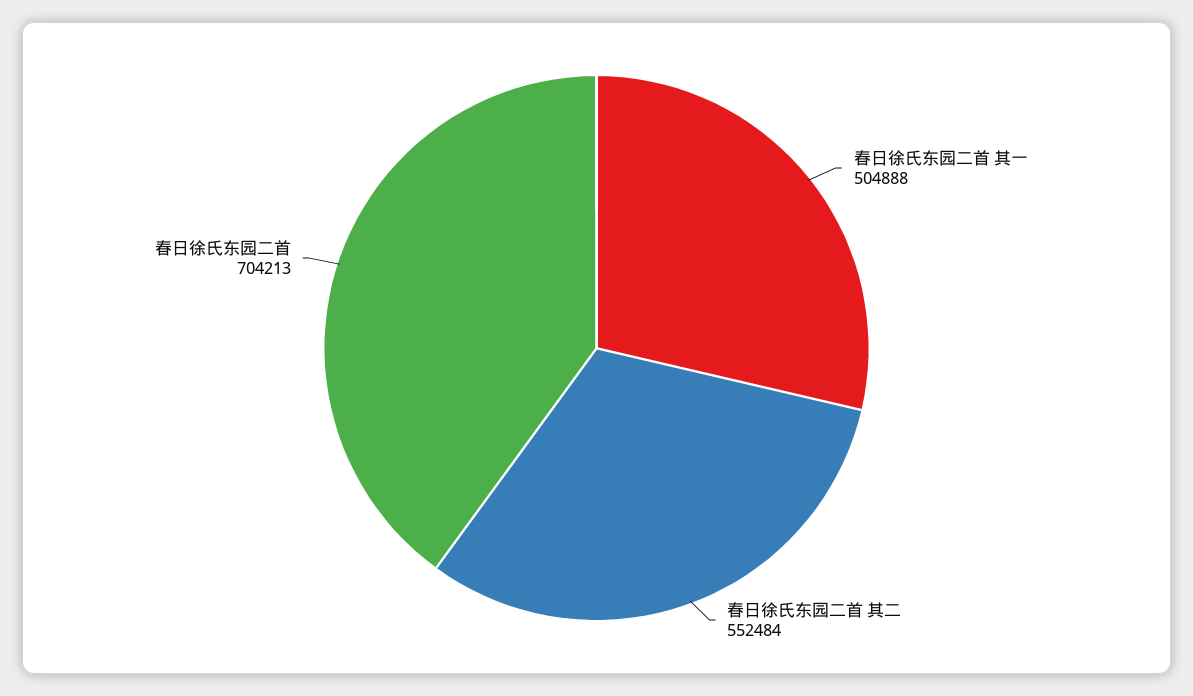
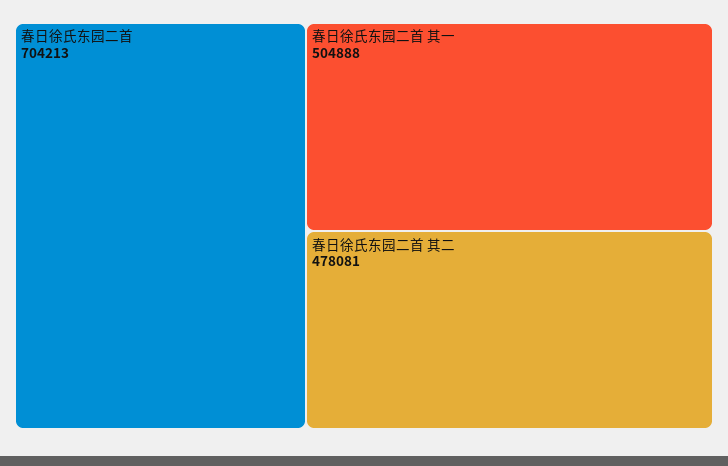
春日徐氏东园二首 其二: 552484 -> 478081

